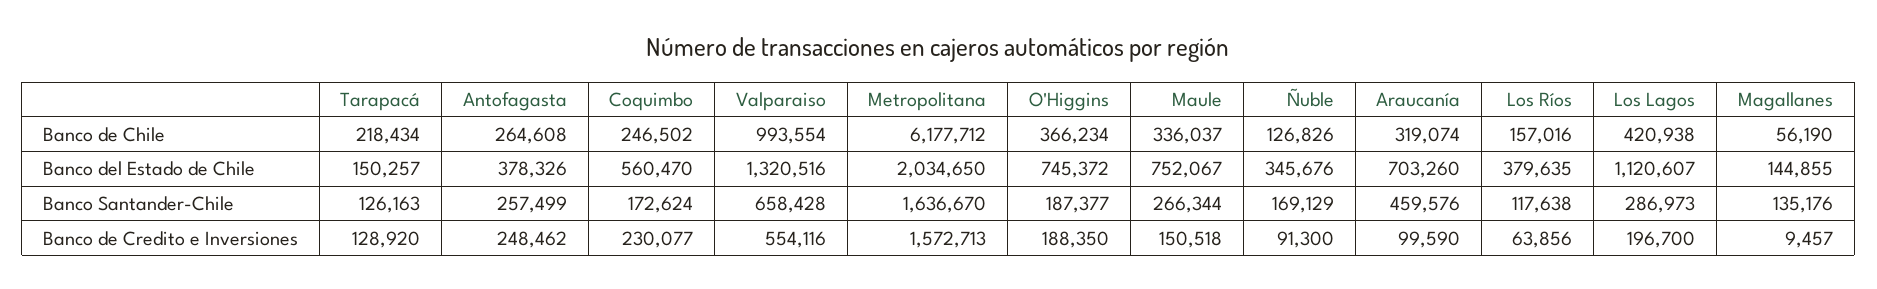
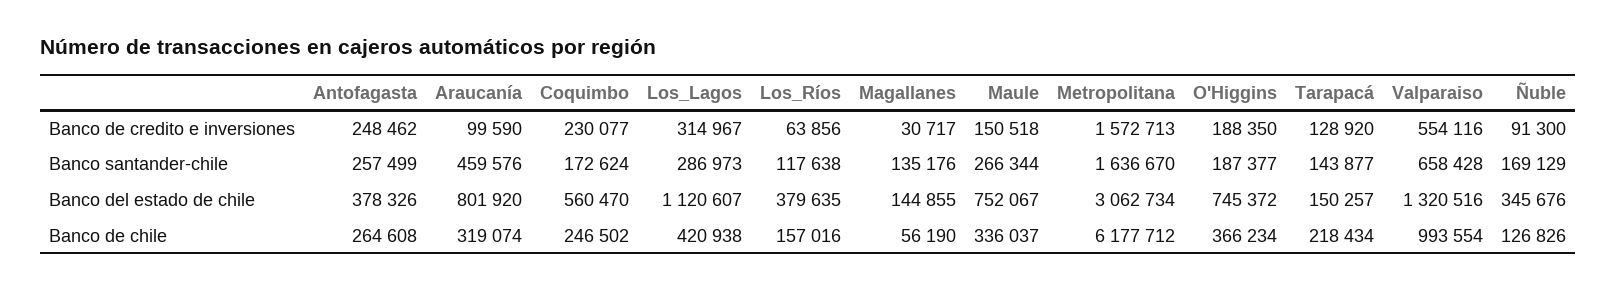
Metropolitana, Banco del Estado de Chile: 2034650 -> 3062734
Araucanía, Banco del Estado de Chile: 703260 -> 801920
Tarapacá, Banco Santander-Chile: 126163 -> 143877
Los Lagos, Banco de Credito e Inversiones: 196700 -> 314967
Magallanes, Banco de Credito e Inversiones: 9457 -> 30717

